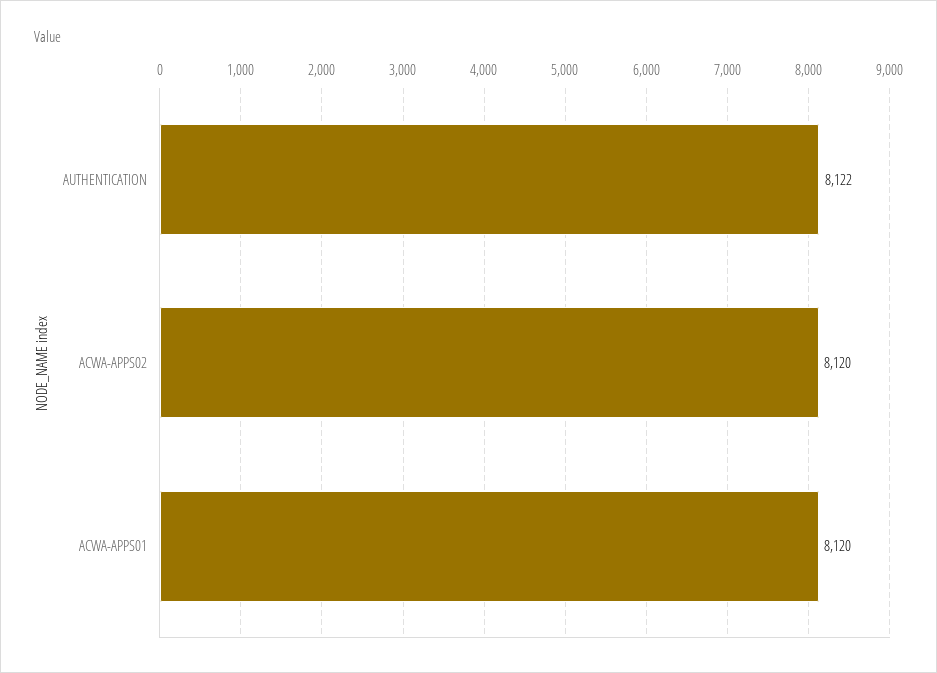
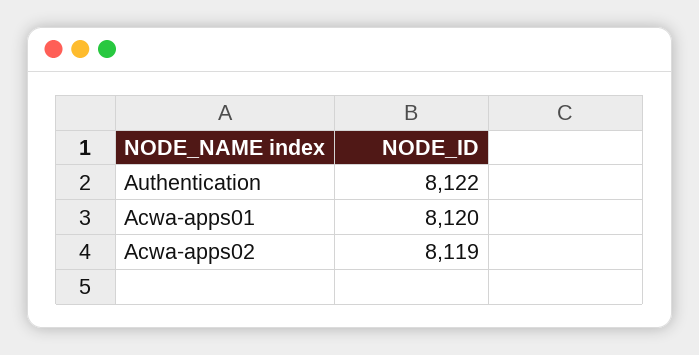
ACWA-APPS02: 8120 -> 8119

